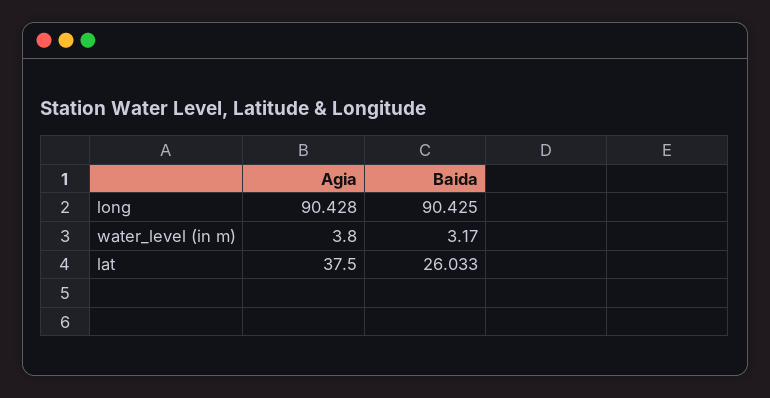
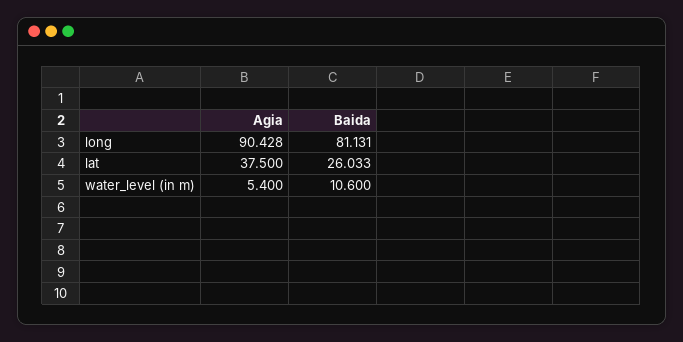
Baida, long: 90.425 -> 81.131
Agia, water_level (in m): 3.8 -> 5.4
Baida, water_level (in m): 3.17 -> 10.6

